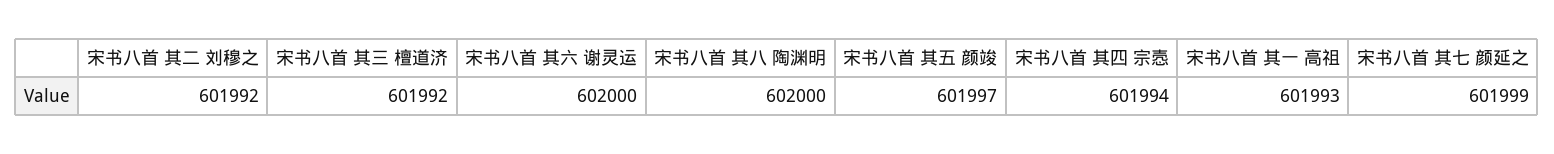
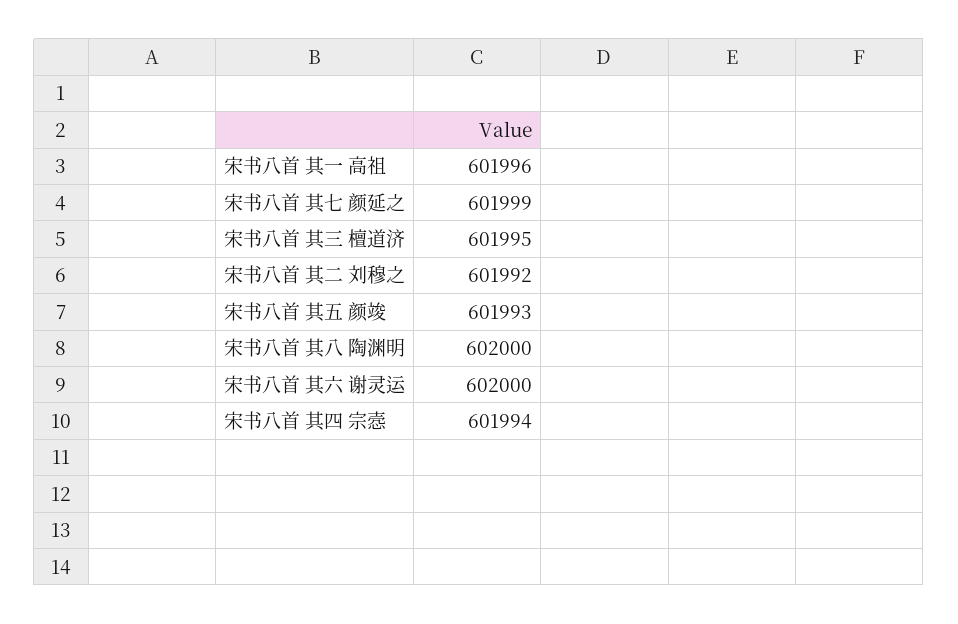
宋书八首 其三 檀道济: 601992 -> 601995
宋书八首 其五 颜竣: 601997 -> 601993
宋书八首 其一 高祖: 601993 -> 601996

